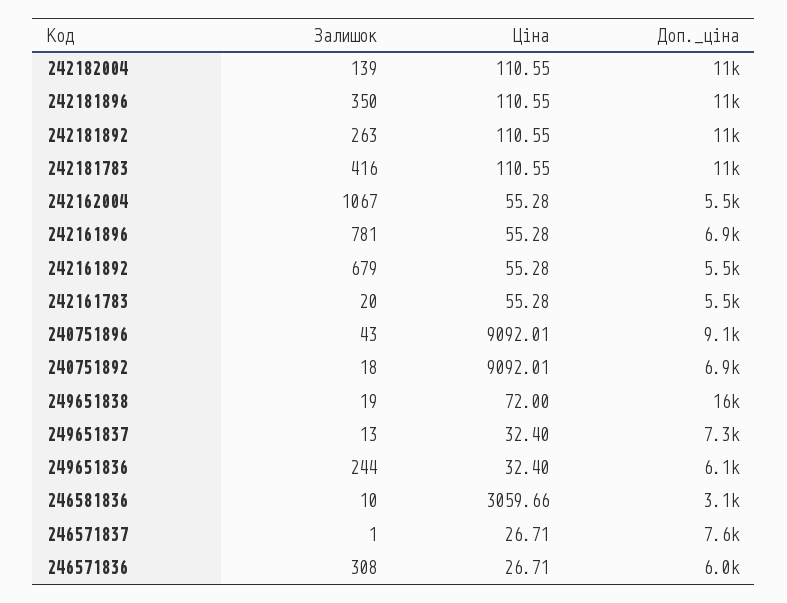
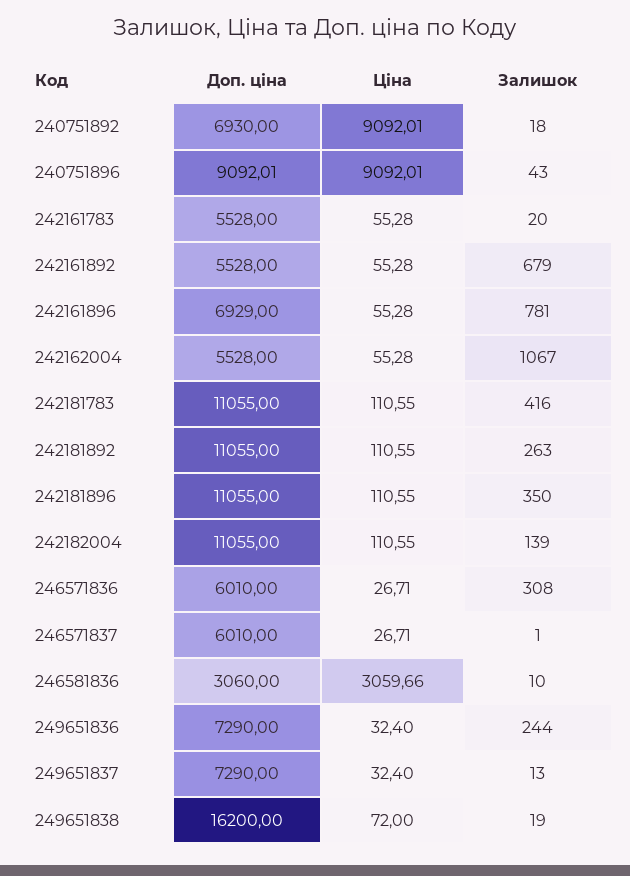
Доп._ціна, 249651836: 6100 -> 7290
Доп._ціна, 246571837: 7600 -> 6010

